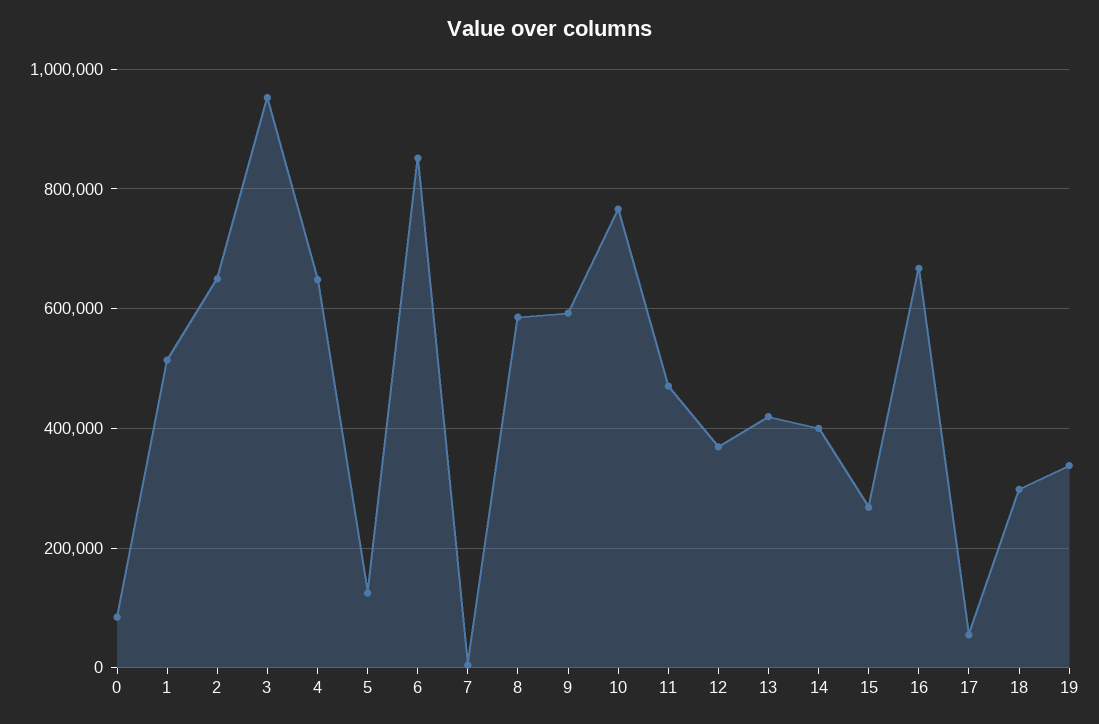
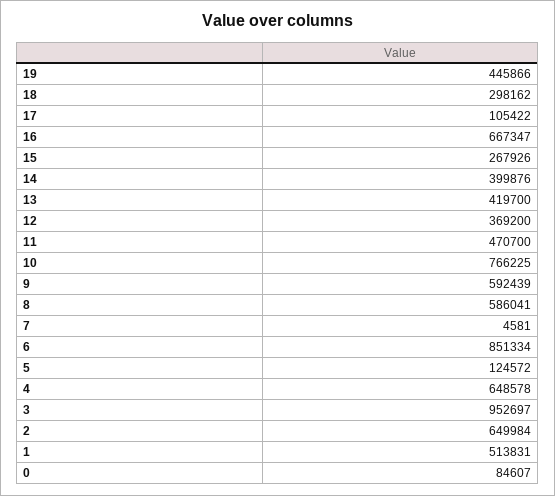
17: 60000 -> 105422
19: 340000 -> 445866

